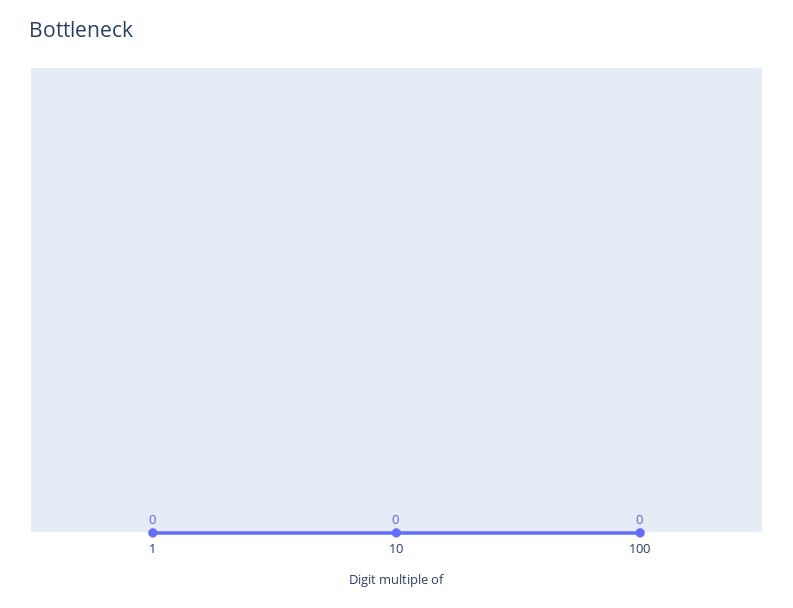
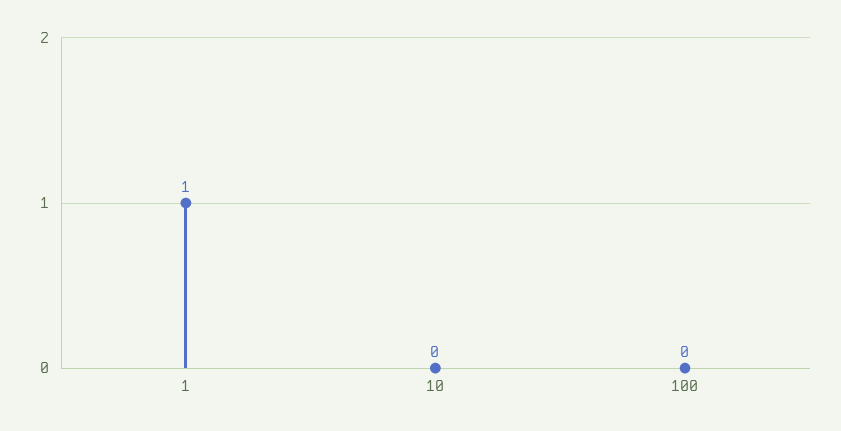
1: 0 -> 1

